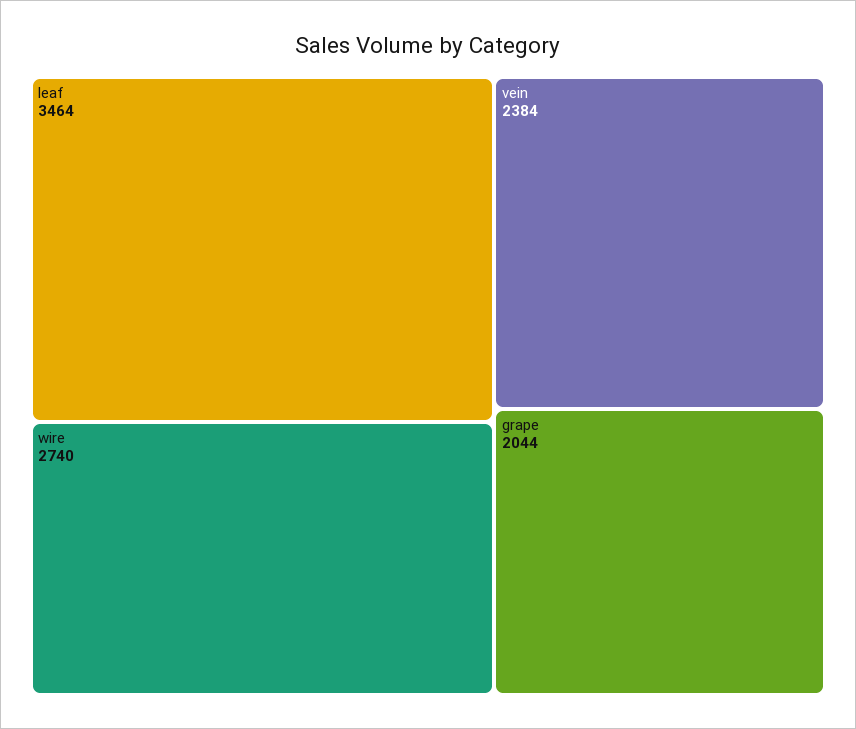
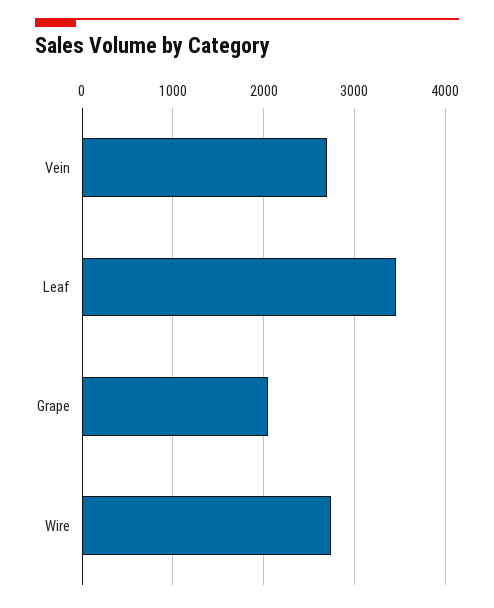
vein: 2384 -> 2700

